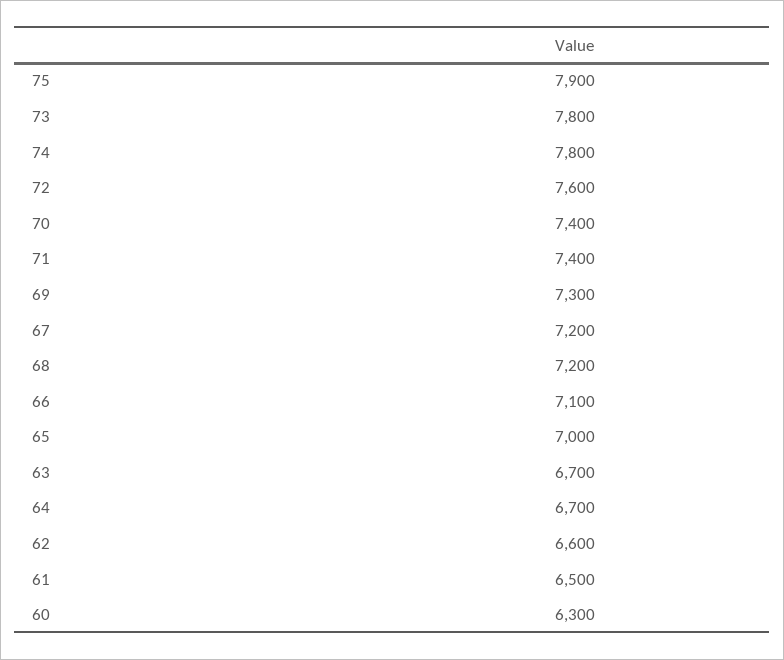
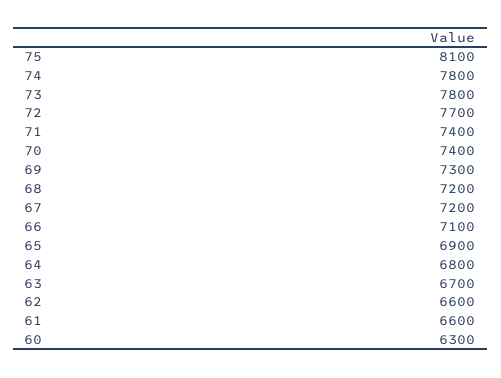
75: 7900 -> 8100
72: 7600 -> 7700
65: 7000 -> 6900
64: 6700 -> 6800
61: 6500 -> 6600

